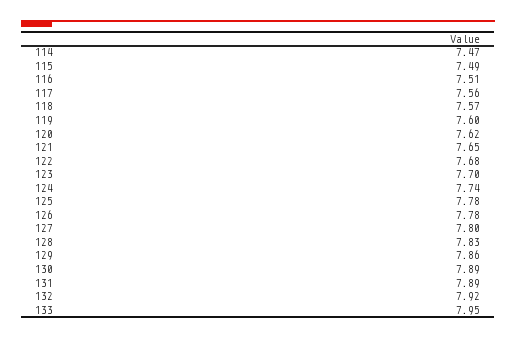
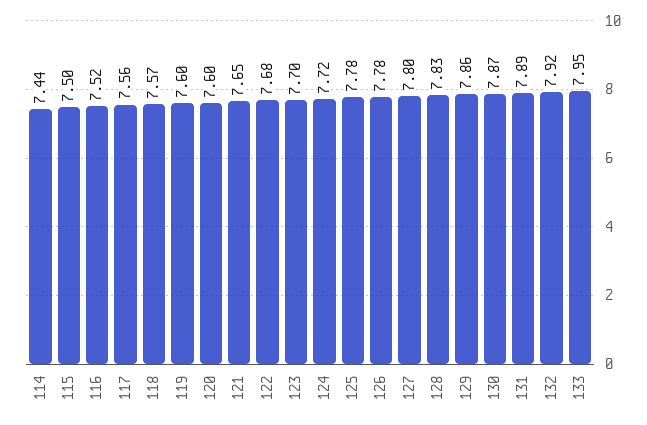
114: 7.47 -> 7.44
115: 7.49 -> 7.5
116: 7.51 -> 7.52
120: 7.62 -> 7.6
124: 7.74 -> 7.72
130: 7.89 -> 7.87

